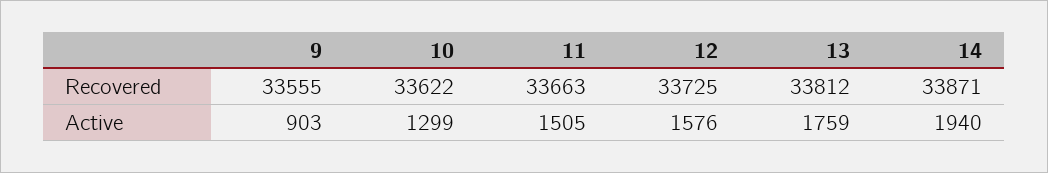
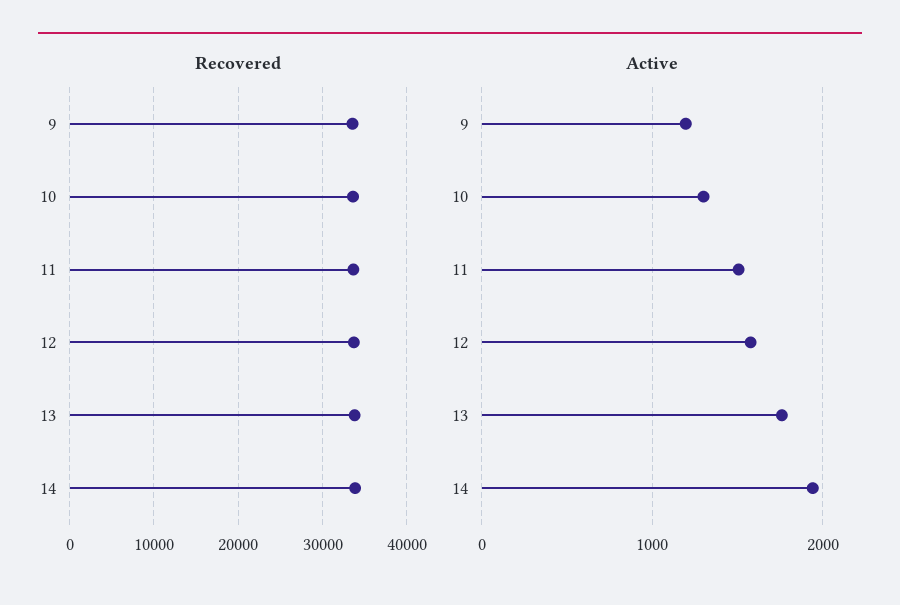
Active, 9: 903 -> 1200

